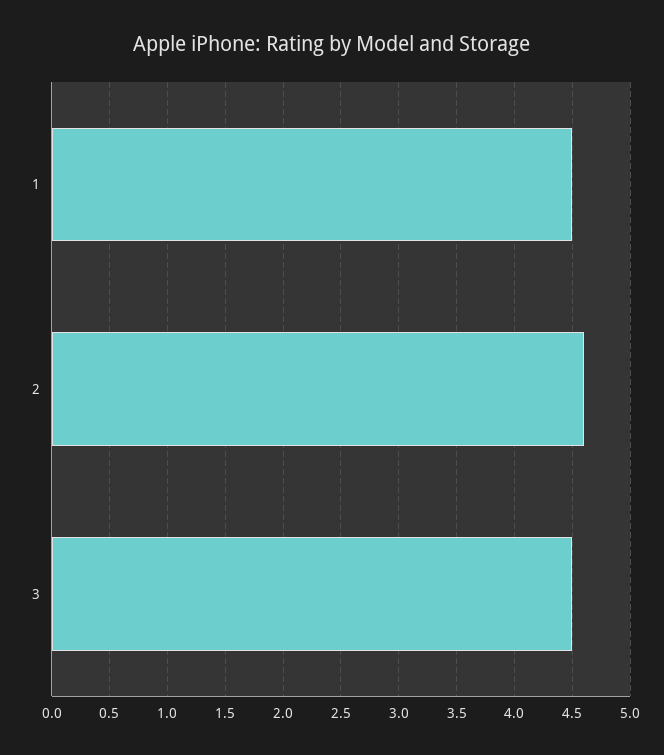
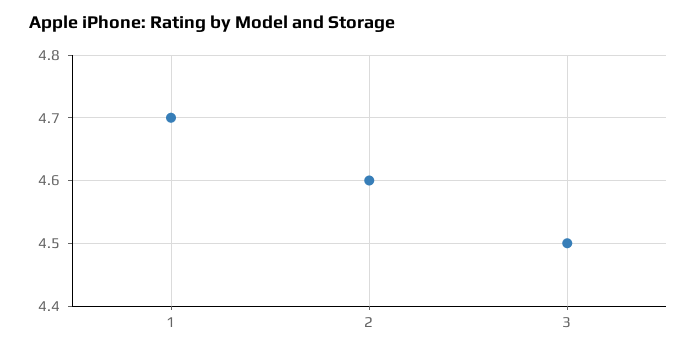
1: 4.5 -> 4.7

